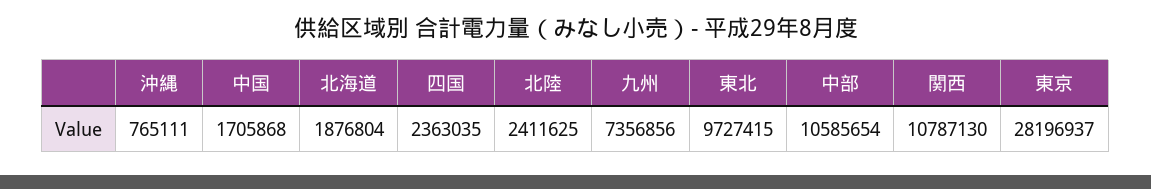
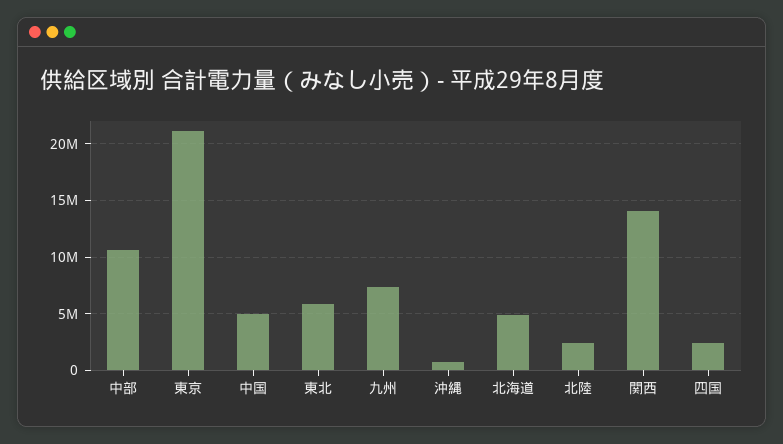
中国: 1705868 -> 5000000
北海道: 1876804 -> 5000000
東北: 9727415 -> 6000000
関西: 10787130 -> 14000000
東京: 28196937 -> 21000000

